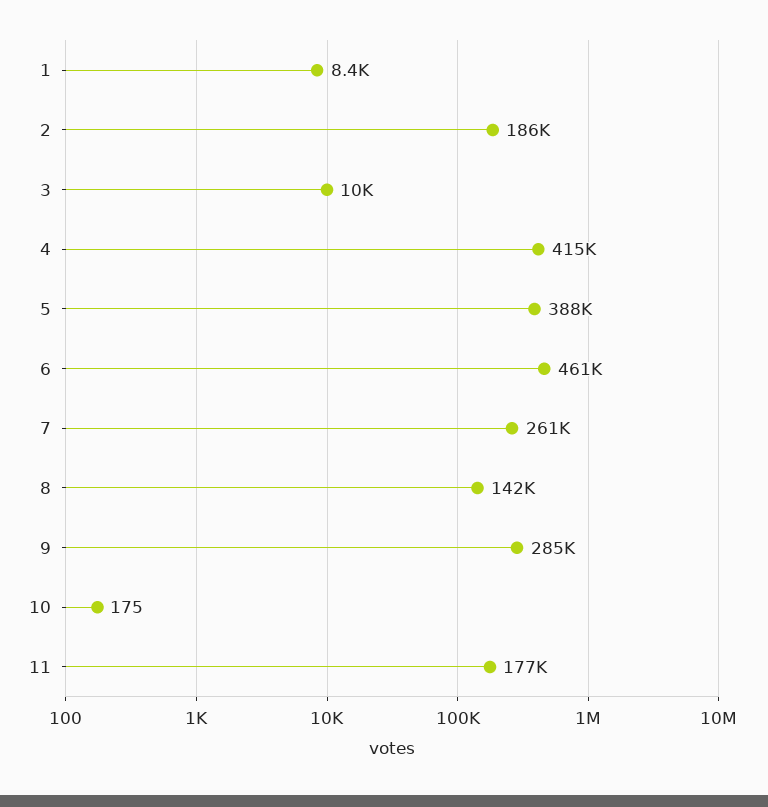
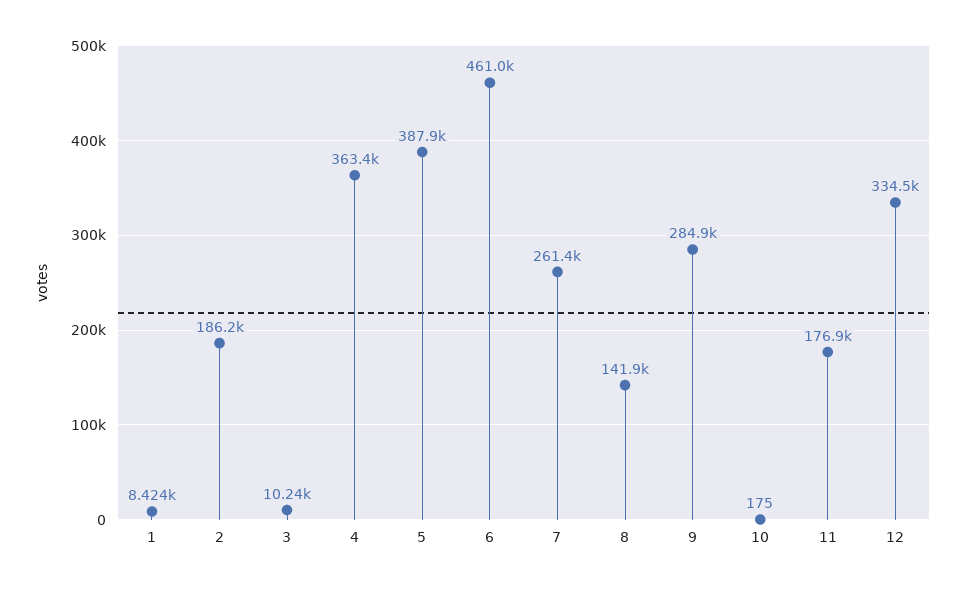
4: 415000 -> 363400
12: none -> 334500

